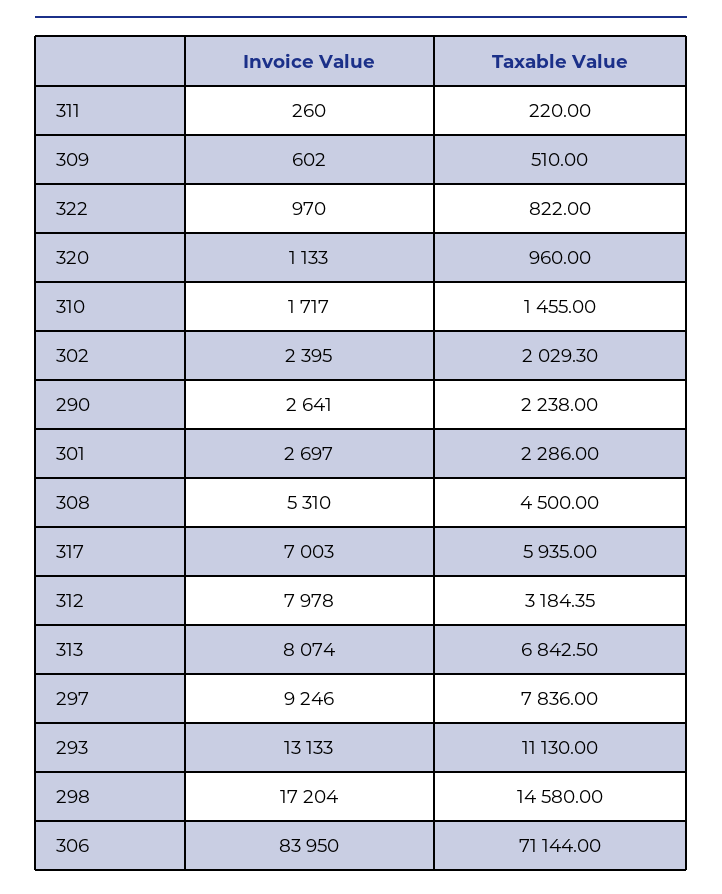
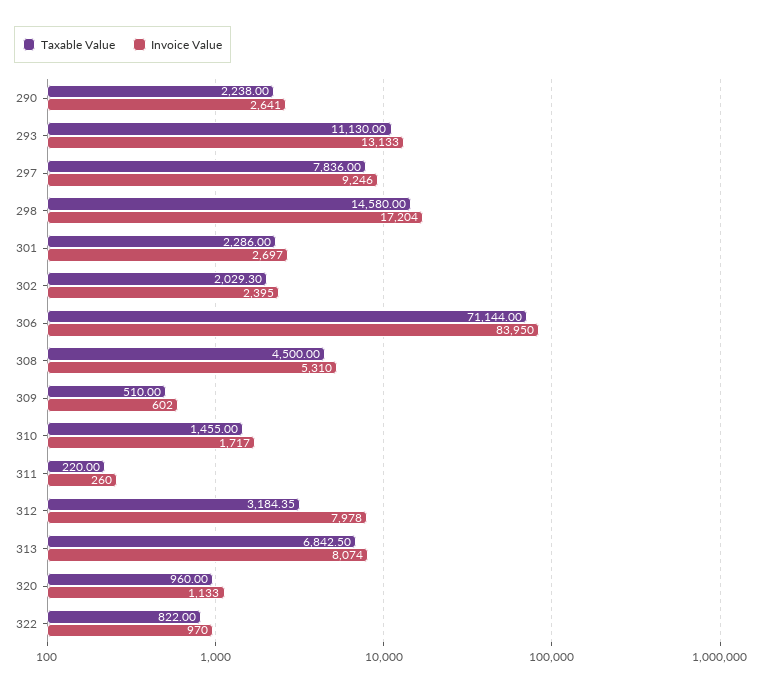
Invoice Value, 317: 7003 -> none
Taxable Value, 317: 5935 -> none

